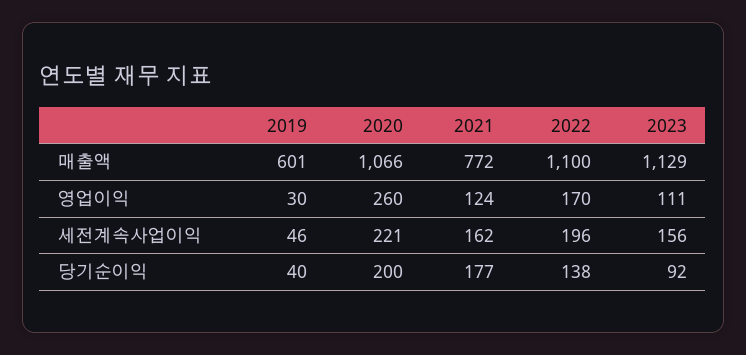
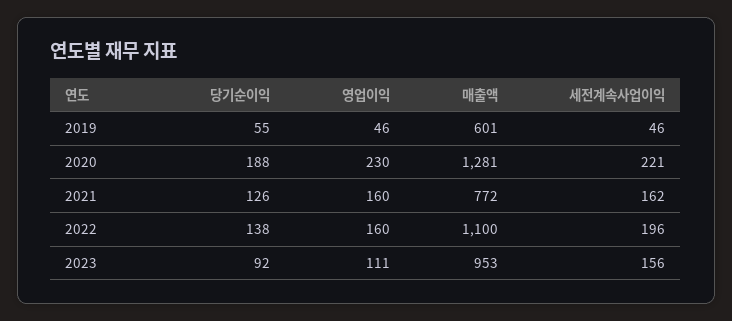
2020, 매출액: 1066 -> 1281
2023, 매출액: 1129 -> 953
2019, 영업이익: 30 -> 46
2020, 영업이익: 260 -> 230
2021, 영업이익: 124 -> 160
2022, 영업이익: 170 -> 160
2019, 당기순이익: 40 -> 55
2020, 당기순이익: 200 -> 188
2021, 당기순이익: 177 -> 126

